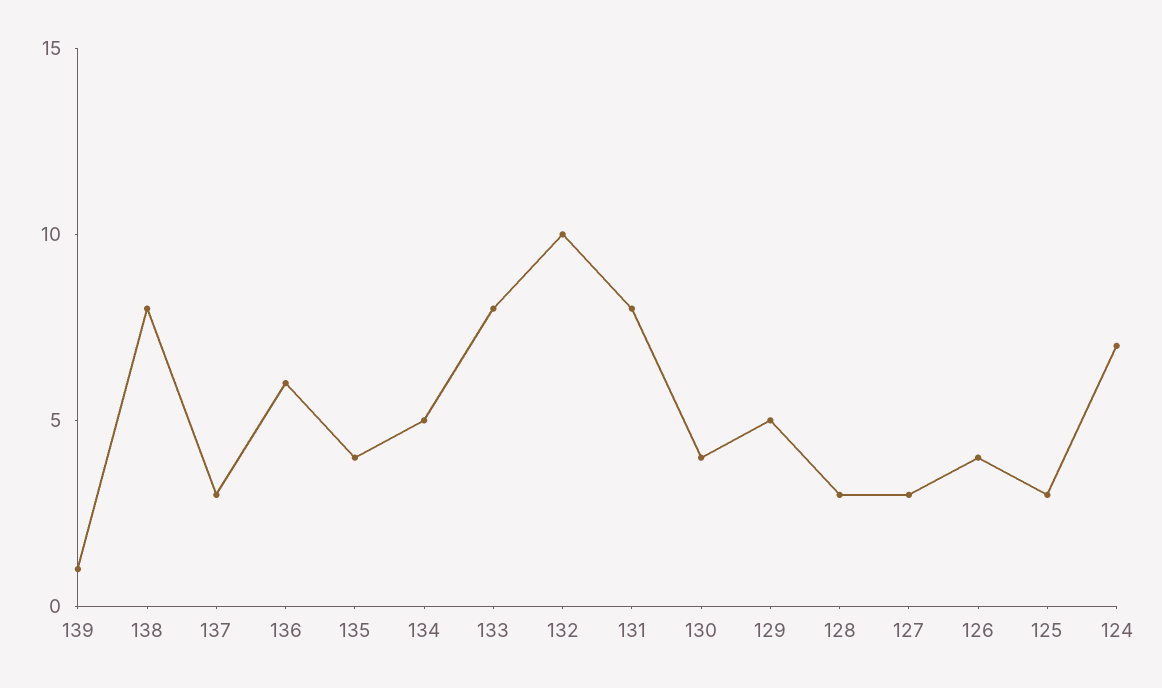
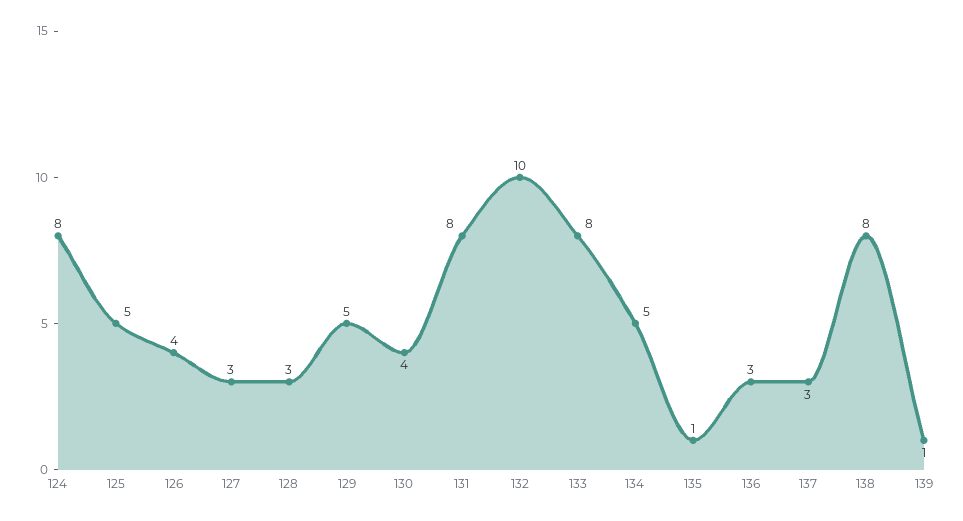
136: 6 -> 3
135: 4 -> 1
125: 3 -> 5
124: 7 -> 8

